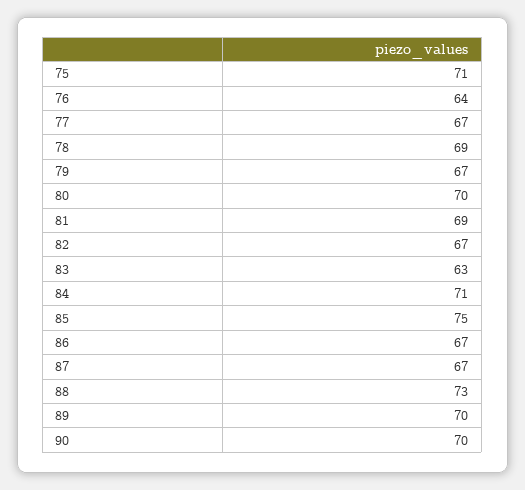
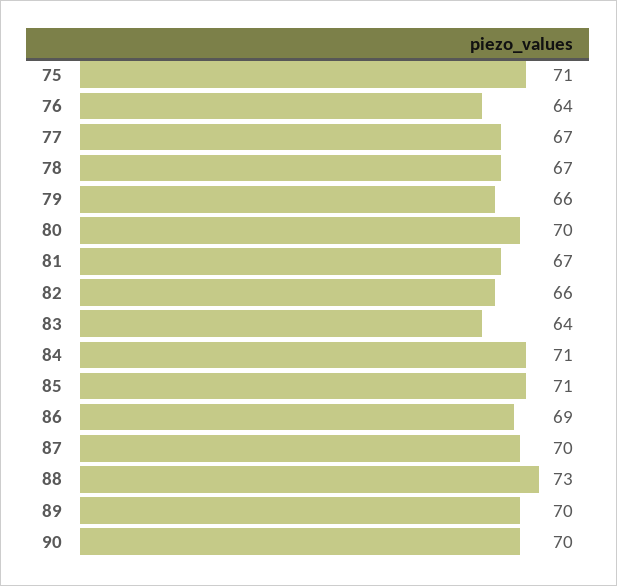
78: 69 -> 67
79: 67 -> 66
81: 69 -> 67
82: 67 -> 66
83: 63 -> 64
85: 75 -> 71
86: 67 -> 69
87: 67 -> 70

